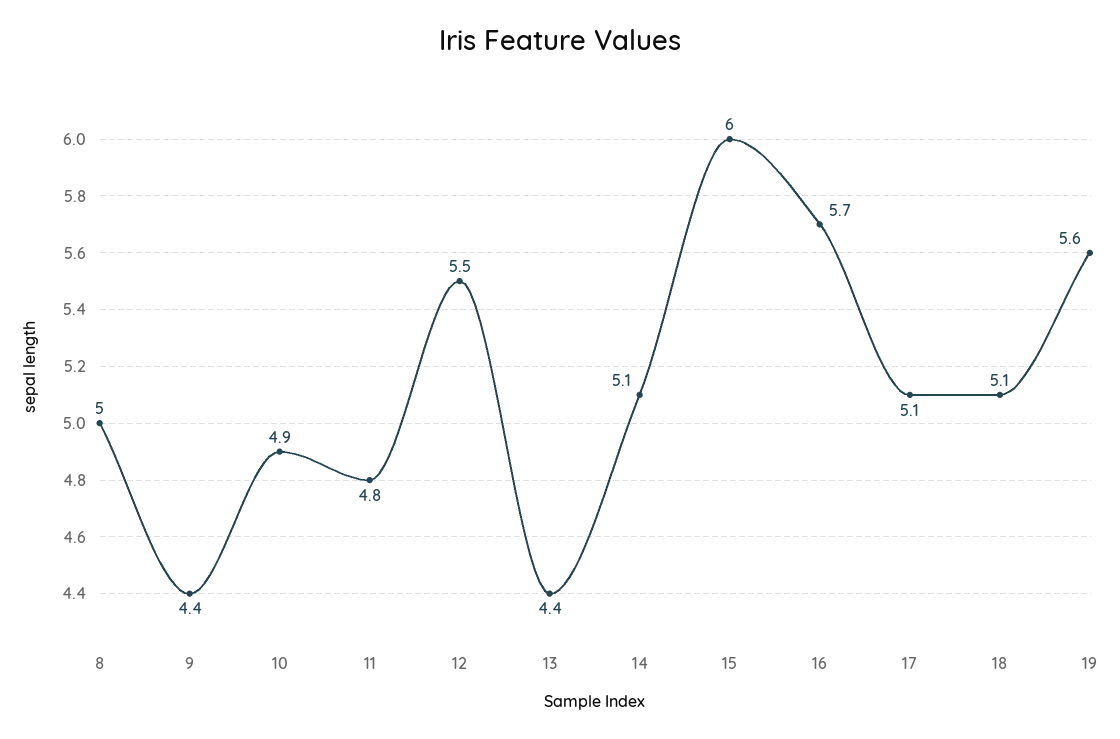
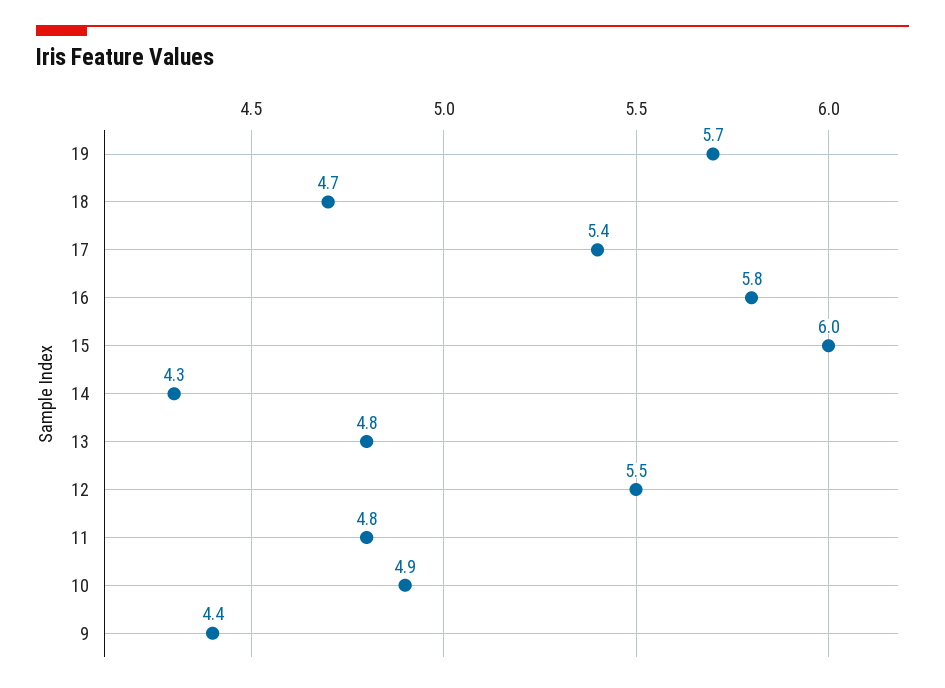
8: 5 -> none
13: 4.4 -> 4.8
14: 5.1 -> 4.3
16: 5.7 -> 5.8
17: 5.1 -> 5.4
18: 5.1 -> 4.7
19: 5.6 -> 5.7

